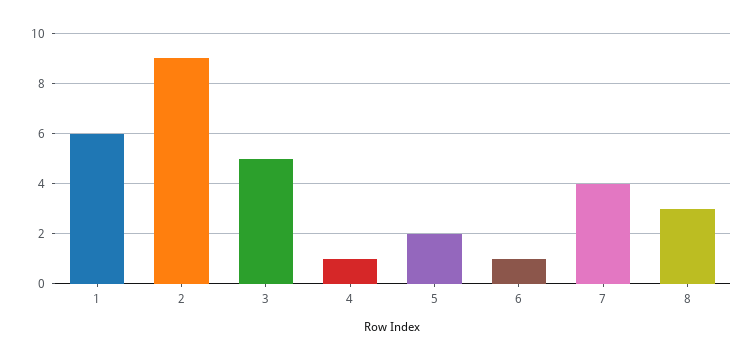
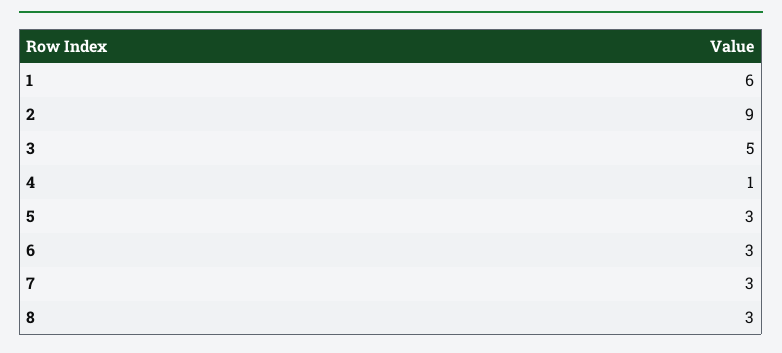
5: 2 -> 3
6: 1 -> 3
7: 4 -> 3

